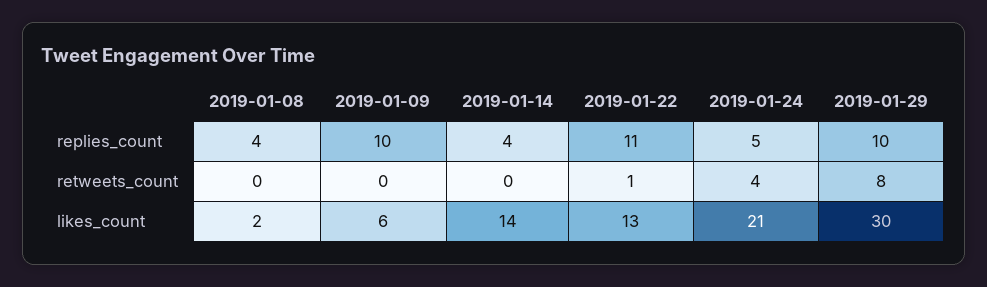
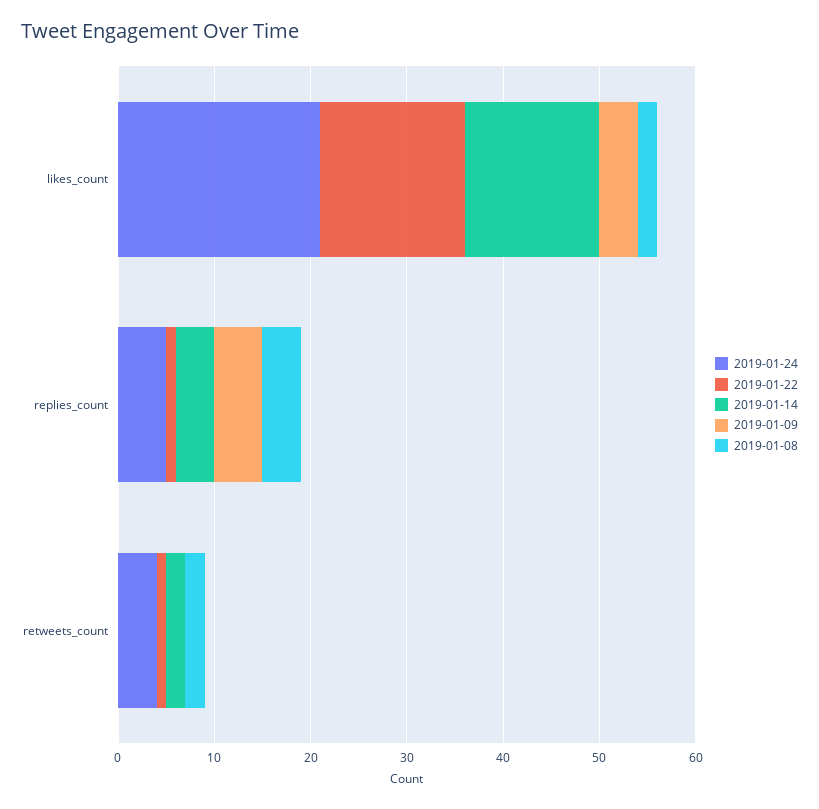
2019-01-09, replies_count: 10 -> 5
2019-01-22, replies_count: 11 -> 1
2019-01-29, replies_count: 10 -> none
2019-01-08, retweets_count: 0 -> 2
2019-01-14, retweets_count: 0 -> 2
2019-01-29, retweets_count: 8 -> none
2019-01-09, likes_count: 6 -> 4
2019-01-22, likes_count: 13 -> 15
2019-01-29, likes_count: 30 -> none

